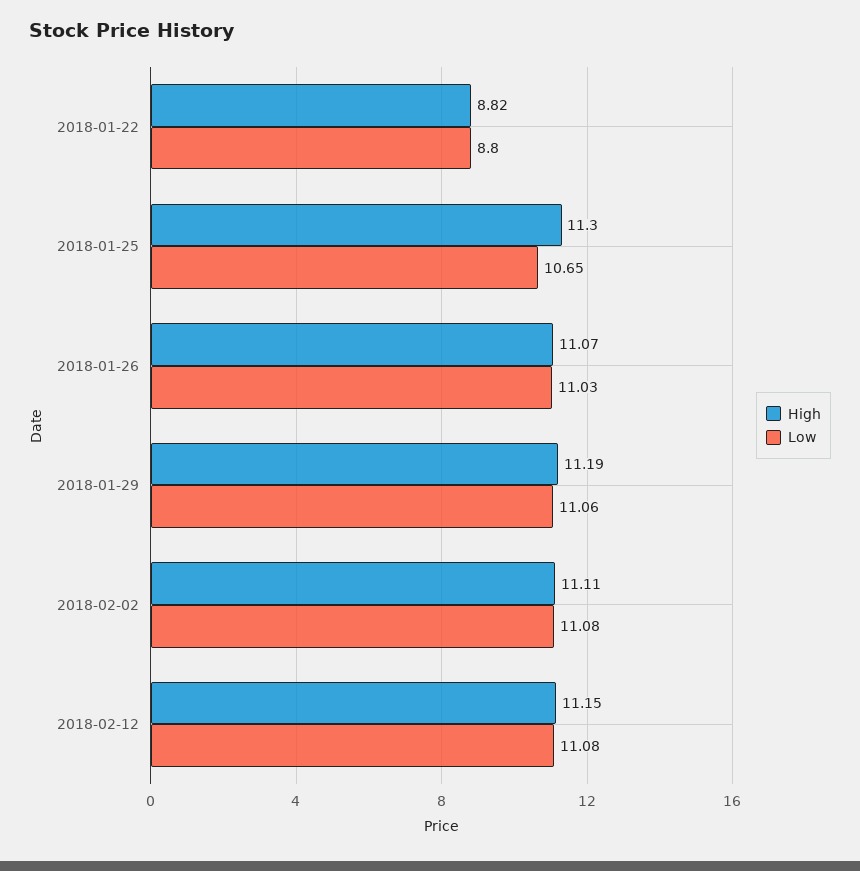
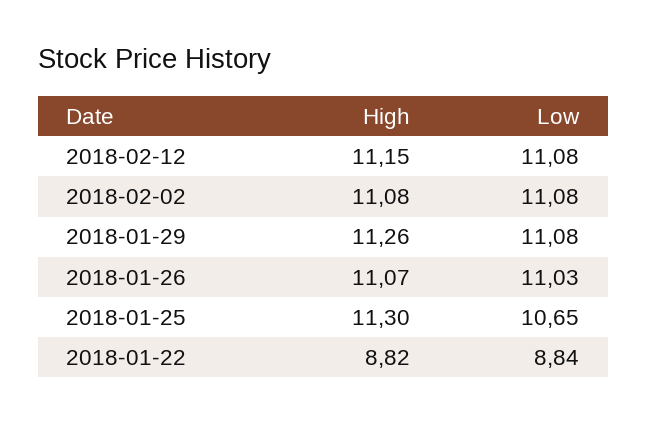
Low, 2018-01-22: 8.8 -> 8.84
High, 2018-01-29: 11.19 -> 11.26
Low, 2018-01-29: 11.06 -> 11.08
High, 2018-02-02: 11.11 -> 11.08

